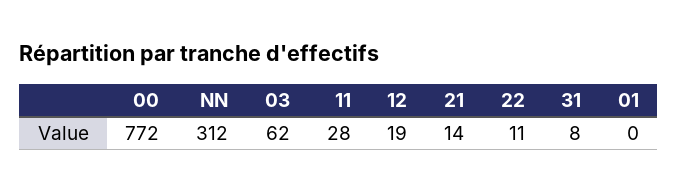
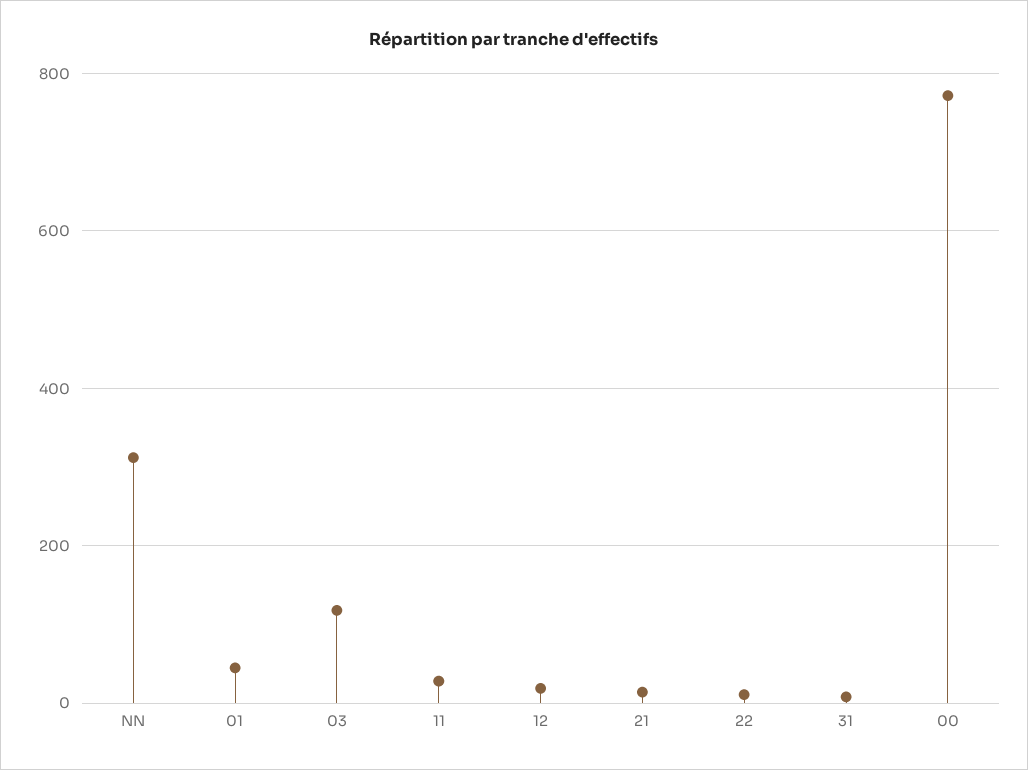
03: 62 -> 120
01: 0 -> 40

